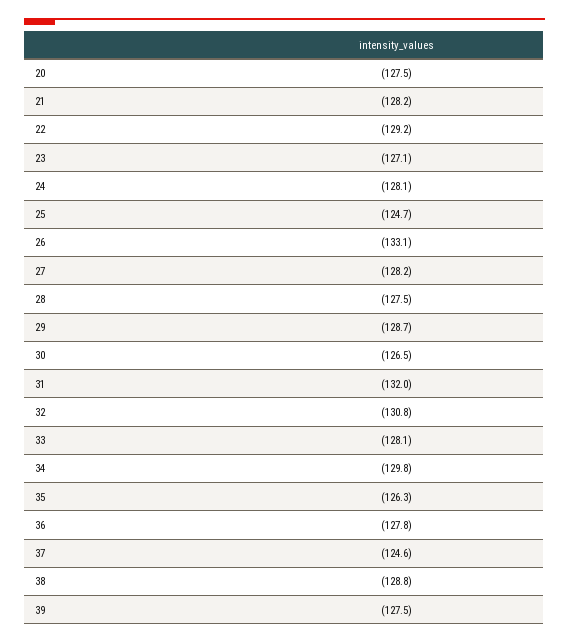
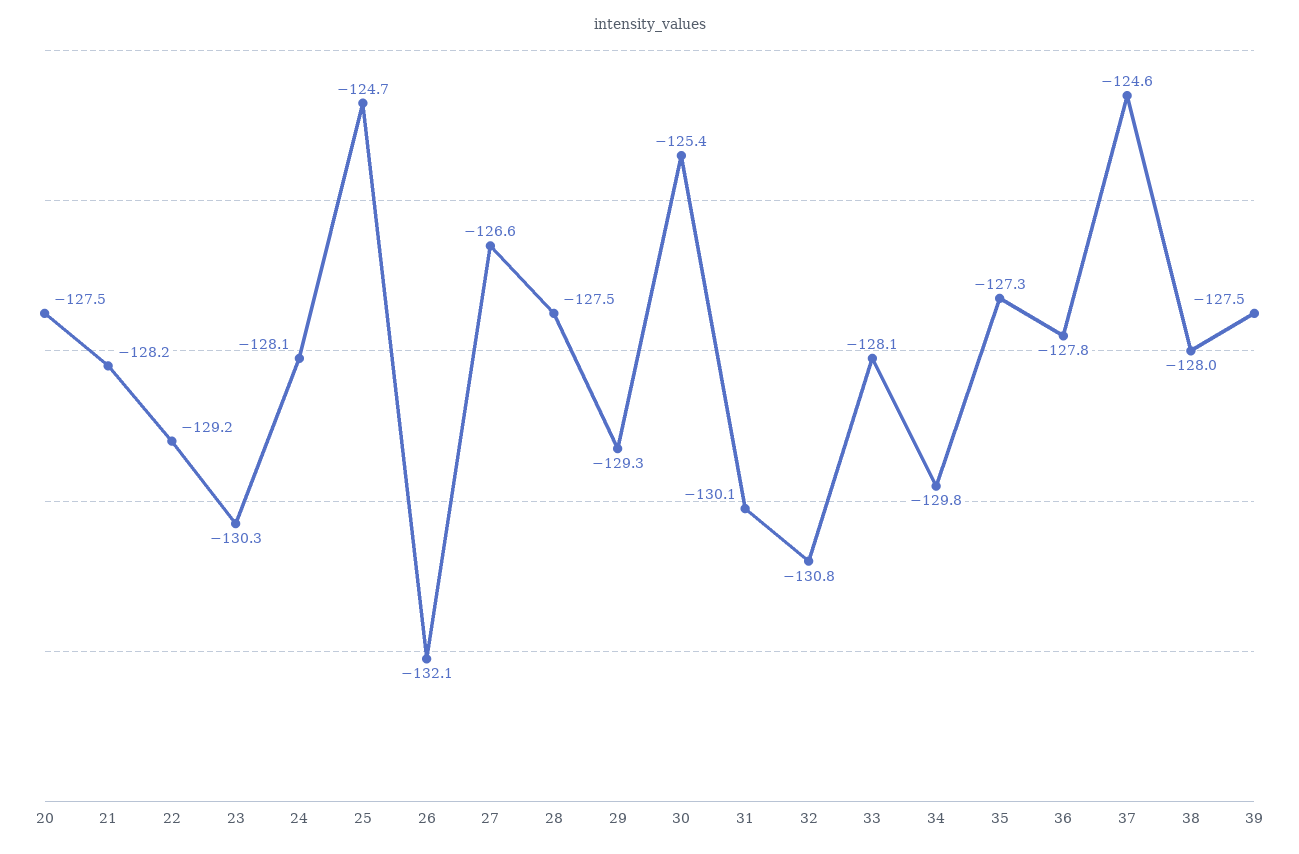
23: -127.1 -> -130.3
26: -133.1 -> -132.1
27: -128.2 -> -126.6
29: -128.7 -> -129.3
30: -126.5 -> -125.4
31: -132 -> -130.1
35: -126.3 -> -127.3
38: -128.8 -> -128

